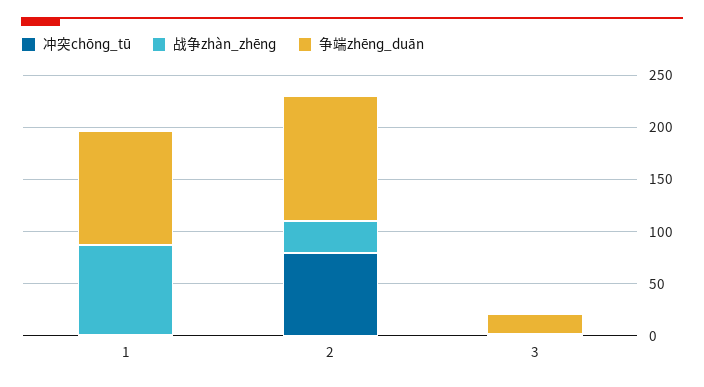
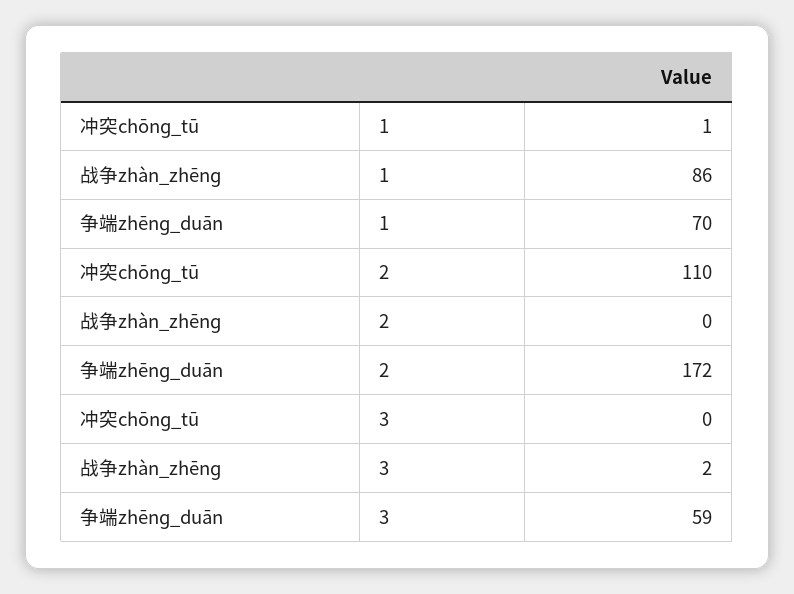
争端zhēnɡ_duān, 1: 110 -> 70
冲突chōnɡ_tū, 2: 80 -> 110
战争zhàn_zhēnɡ, 2: 30 -> 0
争端zhēnɡ_duān, 2: 120 -> 172
争端zhēnɡ_duān, 3: 20 -> 59

